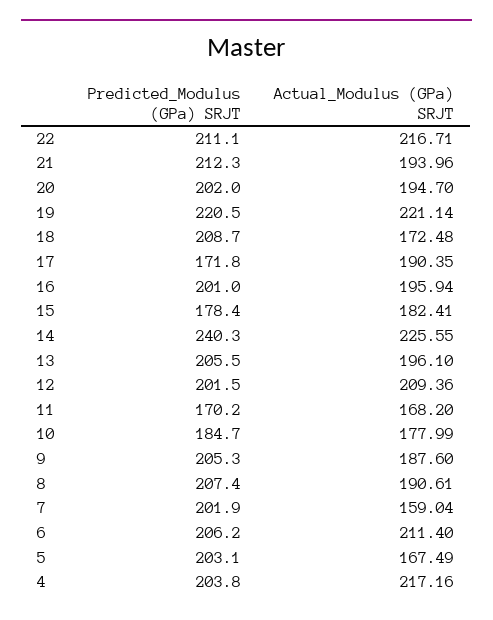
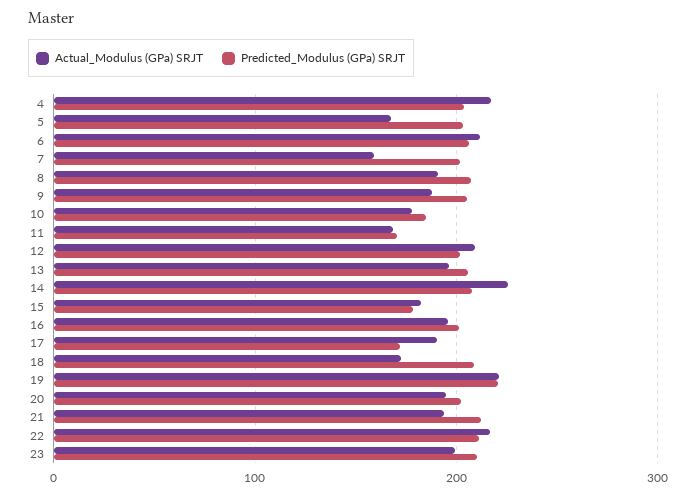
Predicted_Modulus (GPa) SRJT, 14: 240.3 -> 210
Actual_Modulus (GPa) SRJT, 23: none -> 200
Predicted_Modulus (GPa) SRJT, 23: none -> 210

